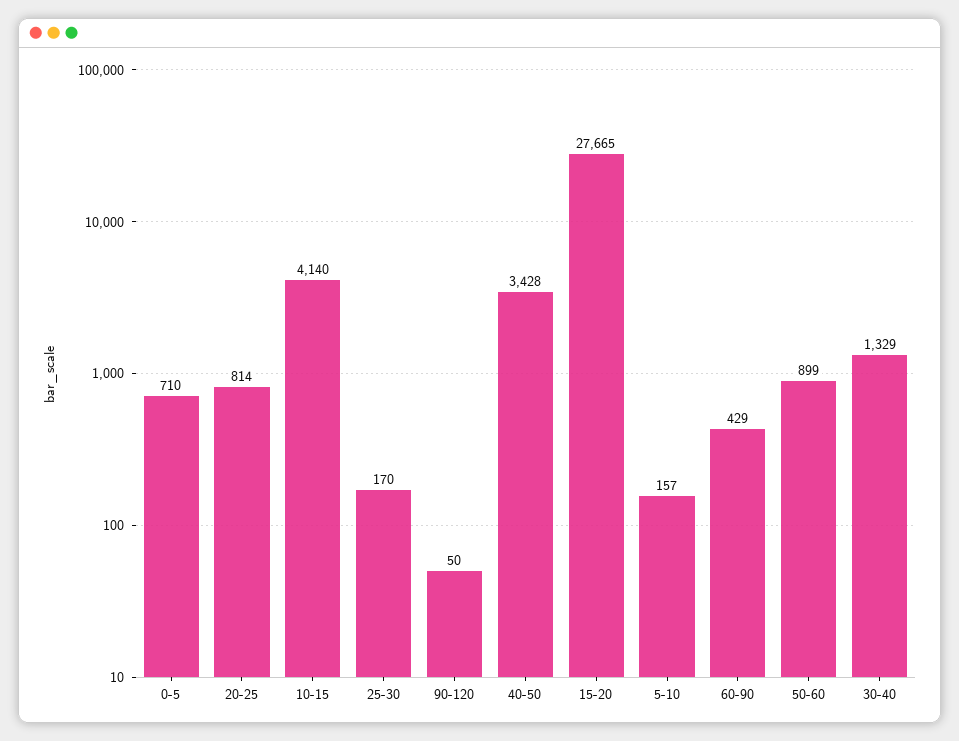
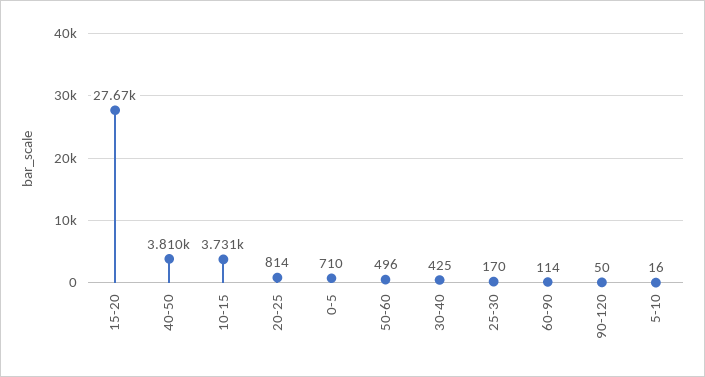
10-15: 4140 -> 3731
40-50: 3428 -> 3810
5-10: 157 -> 16
60-90: 429 -> 114
50-60: 899 -> 496
30-40: 1329 -> 425

